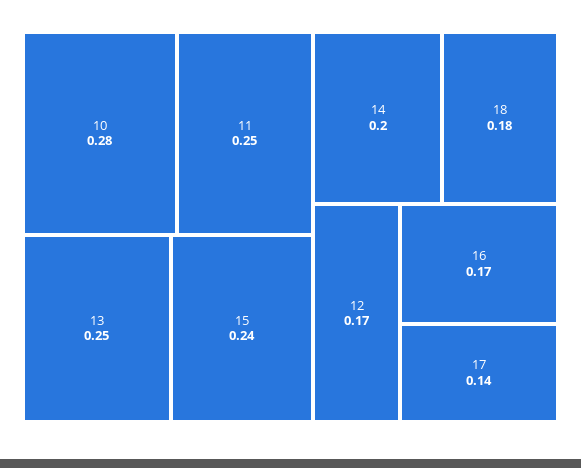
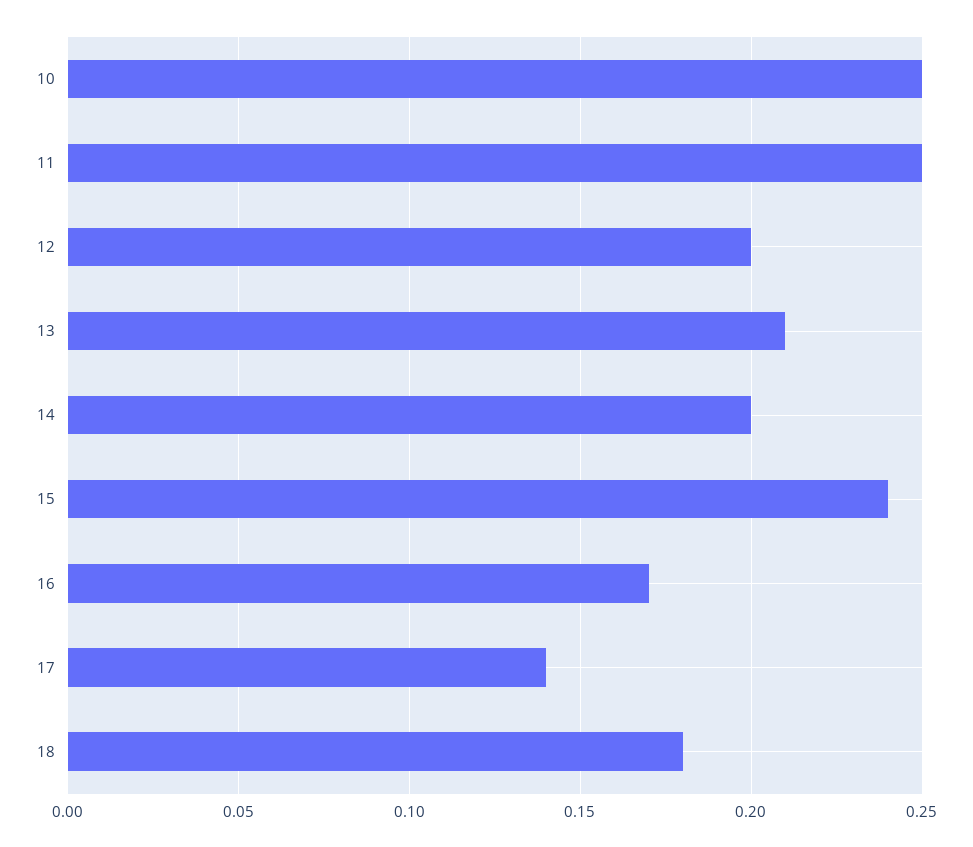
10: 0.28 -> 0.25
13: 0.25 -> 0.21
12: 0.17 -> 0.2

